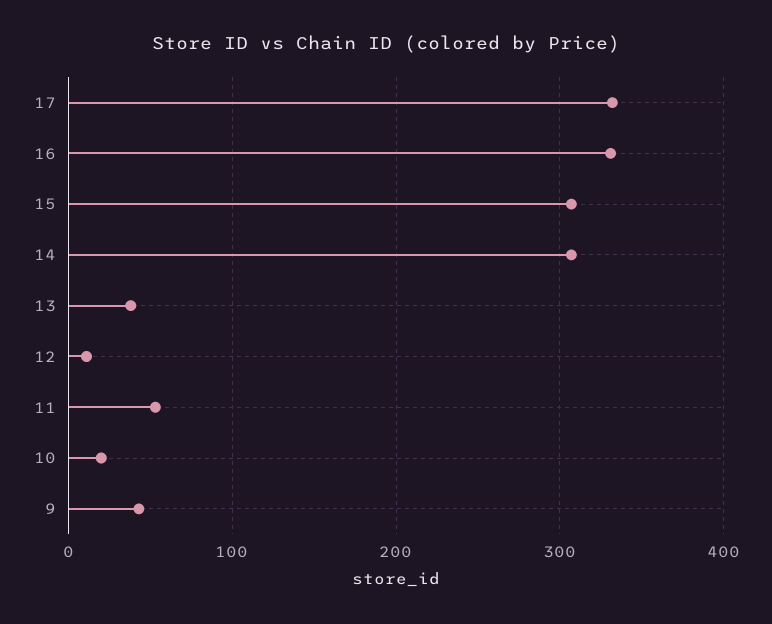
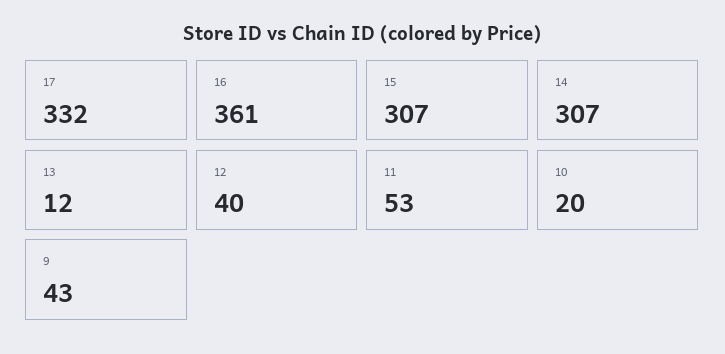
16: 330 -> 361
13: 40 -> 12
12: 10 -> 40

